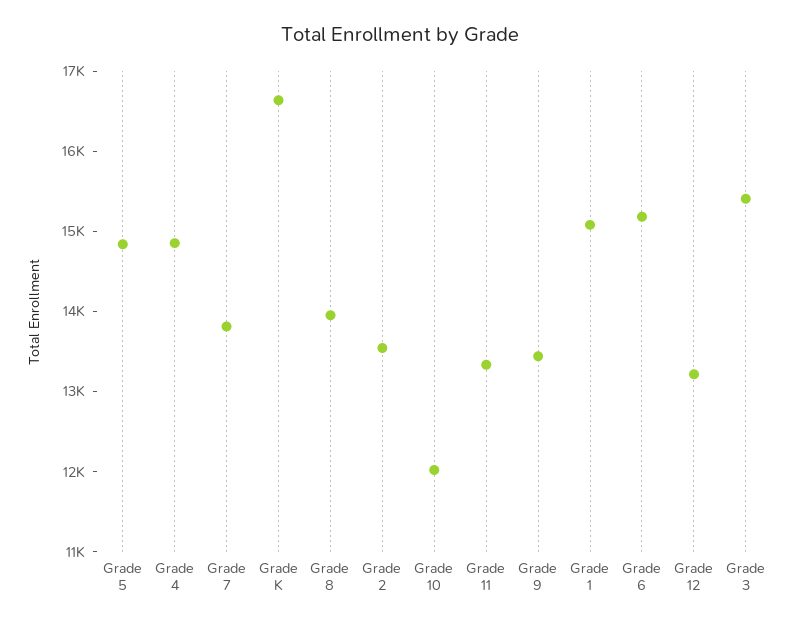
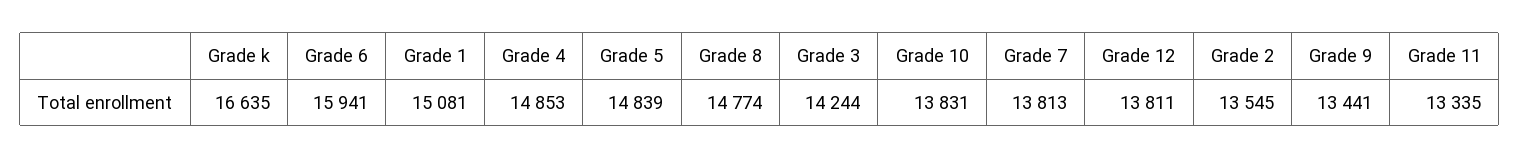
Grade 8: 14000 -> 14774
Grade 10: 12000 -> 13831
Grade 6: 15200 -> 15941
Grade 12: 13200 -> 13811
Grade 3: 15400 -> 14244

